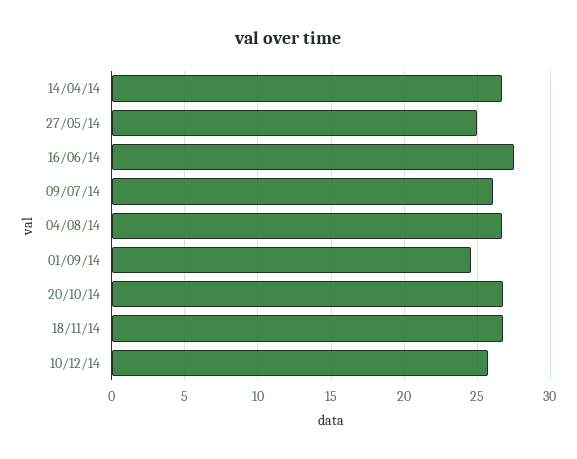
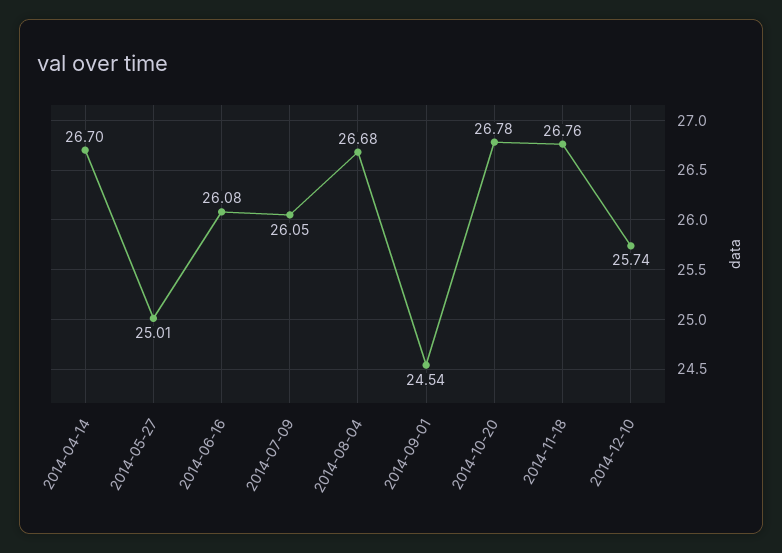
16/06/14: 27.5 -> 26.08

